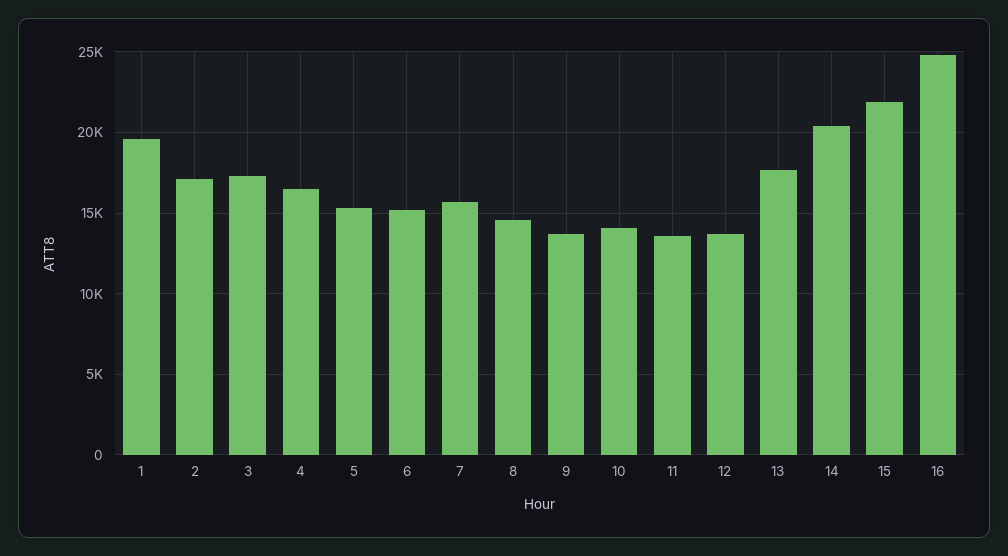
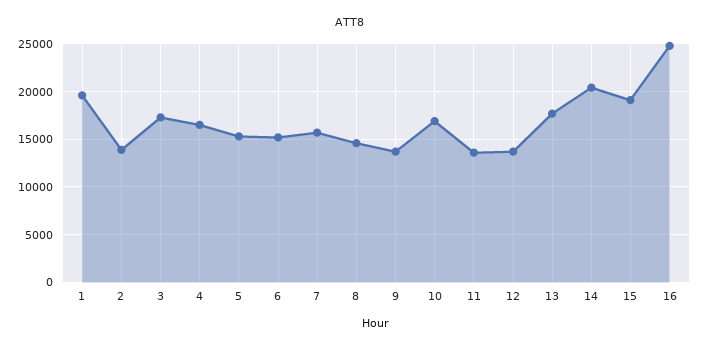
2: 17000 -> 14000
10: 14000 -> 17000
15: 22000 -> 19000

